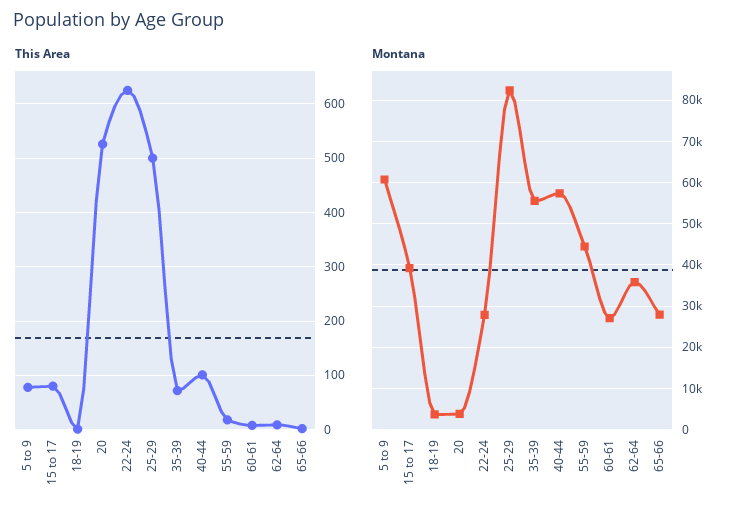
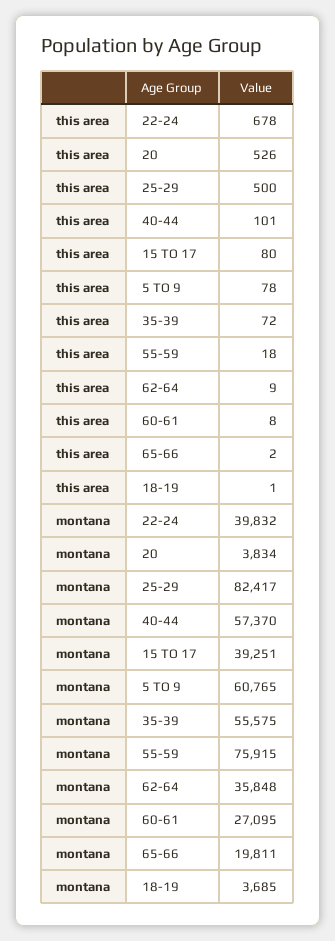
This Area, 22-24: 620 -> 678
Montana, 22-24: 28000 -> 39832
Montana, 55-59: 44000 -> 75915
Montana, 65-66: 28000 -> 19811

